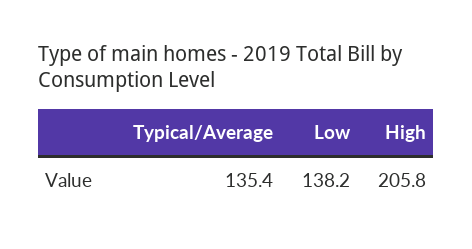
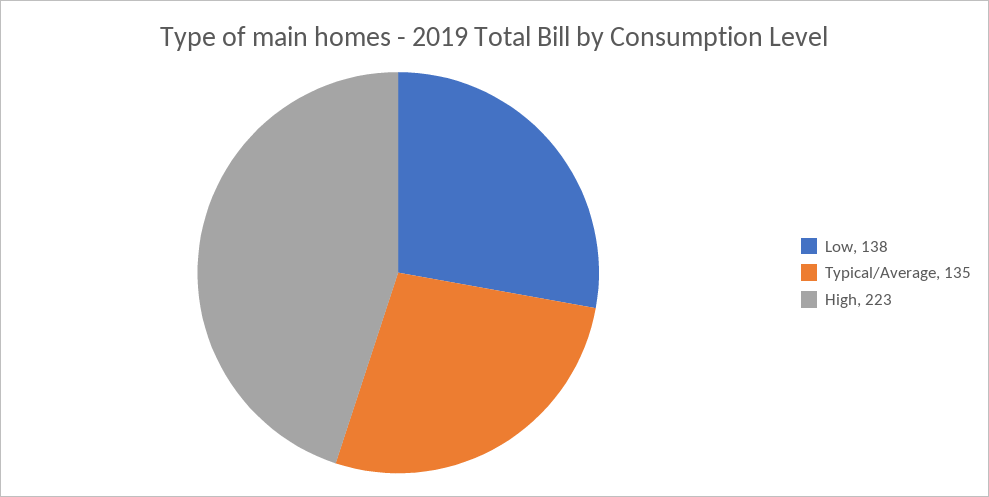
High: 205.8 -> 223

